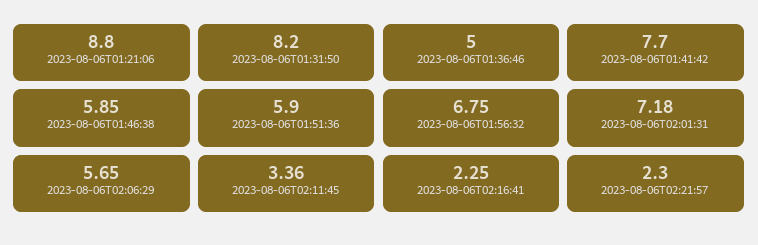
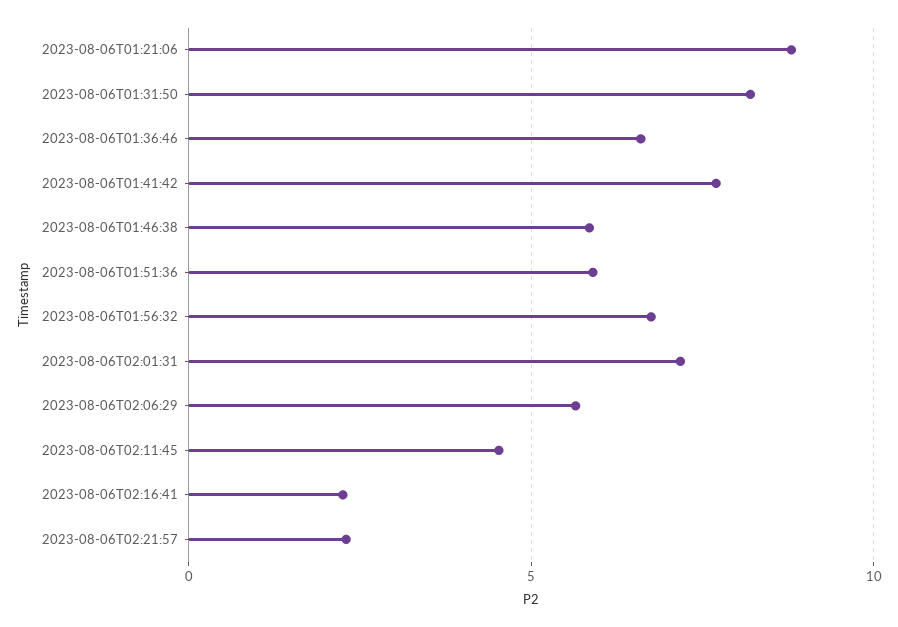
2023-08-06T01:36:46: 5 -> 6.5
2023-08-06T02:11:45: 3.36 -> 4.5

